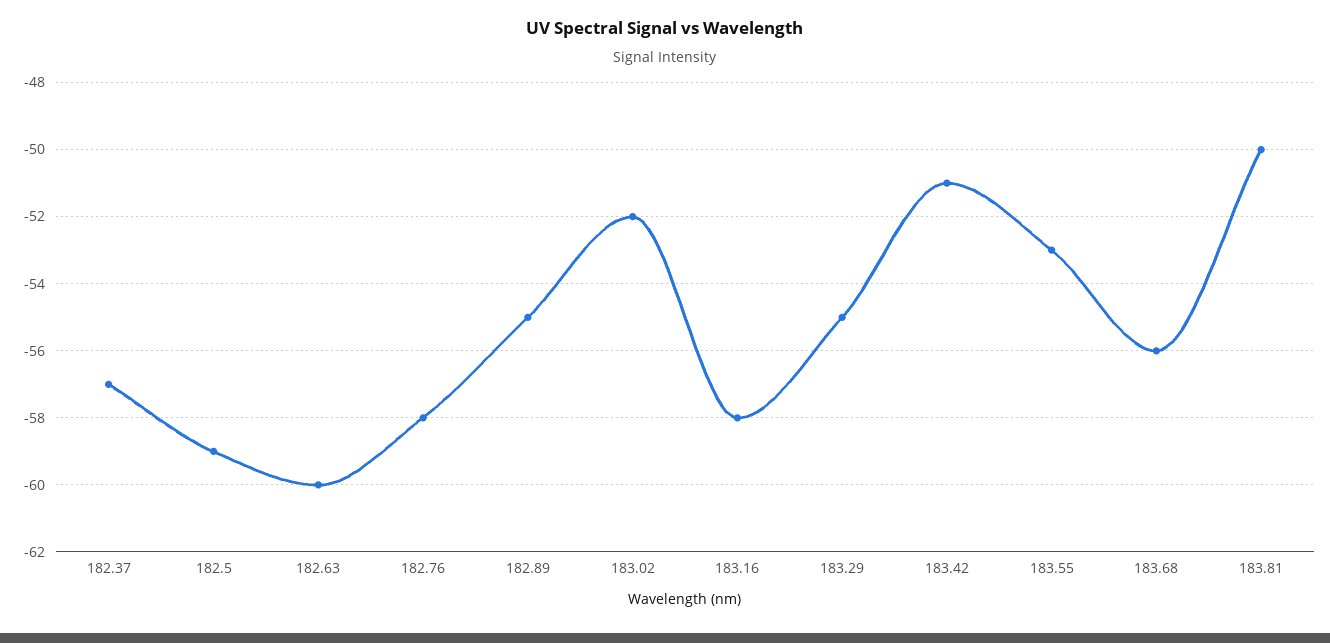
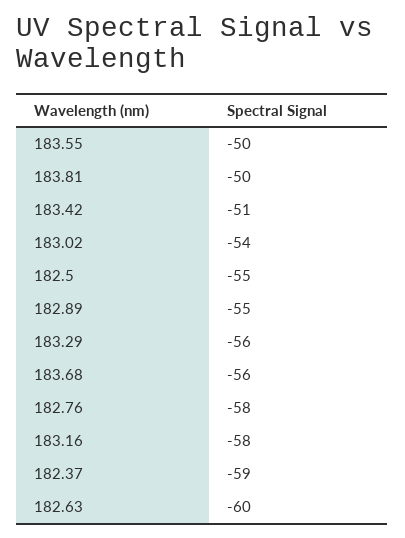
182.37: -57 -> -59
182.5: -59 -> -55
183.02: -52 -> -54
183.29: -55 -> -56
183.55: -53 -> -50

